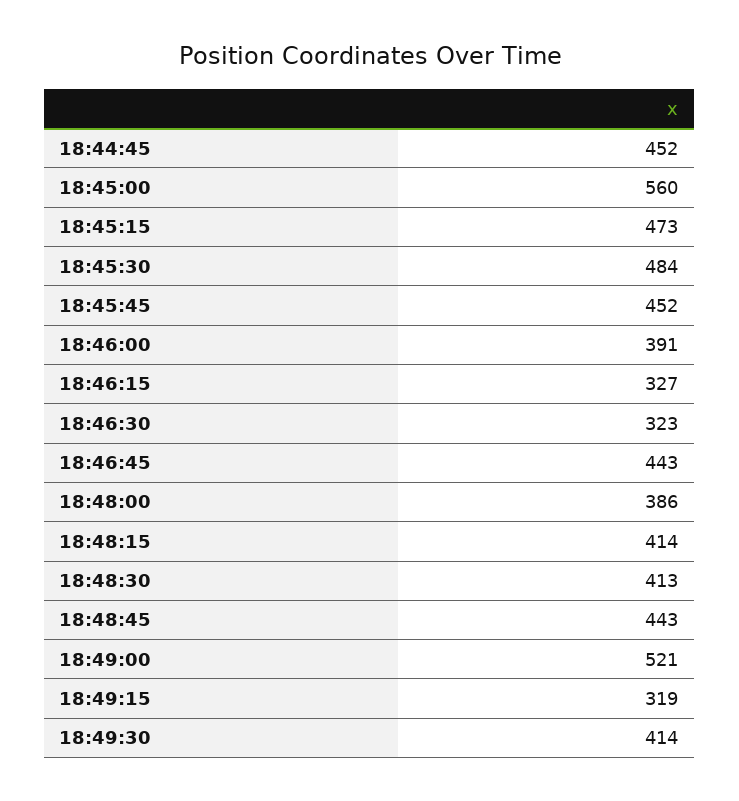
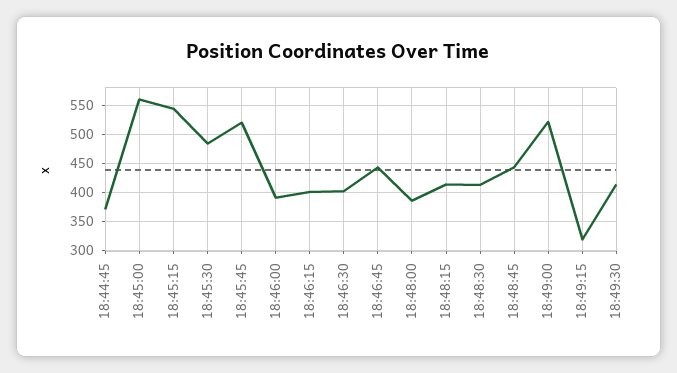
18:44:45: 452 -> 375
18:45:15: 473 -> 550
18:45:45: 452 -> 525
18:46:15: 327 -> 400
18:46:30: 323 -> 400

